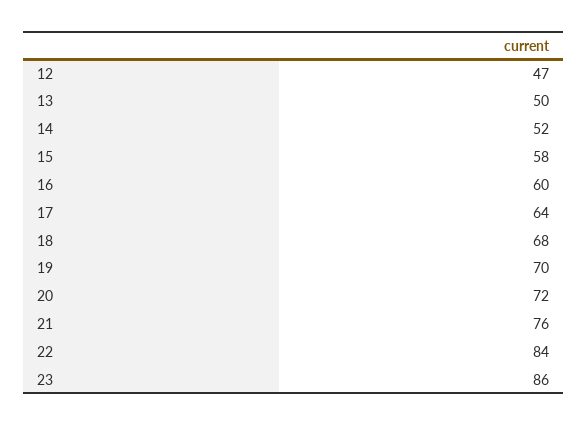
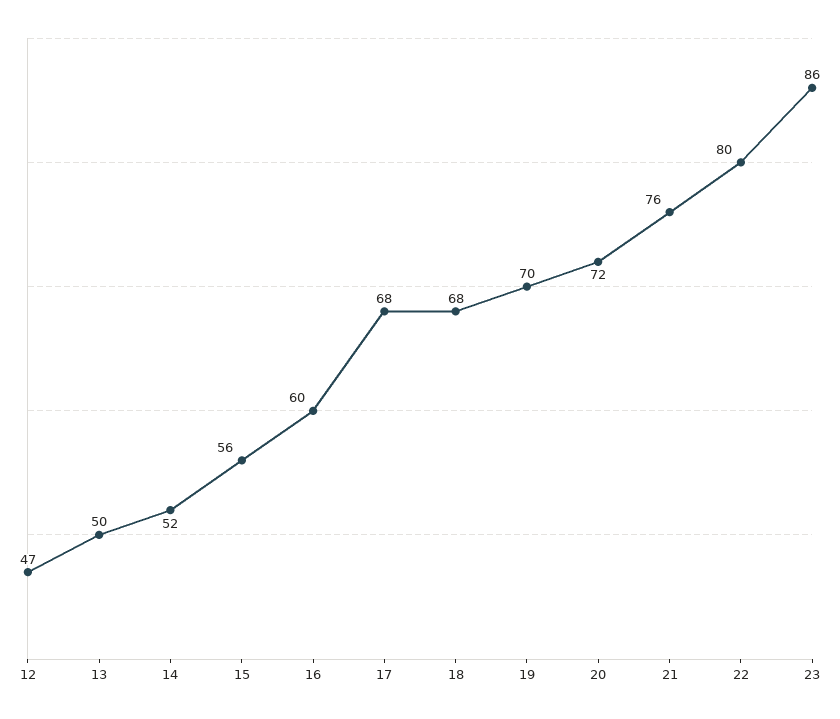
15: 58 -> 56
17: 64 -> 68
22: 84 -> 80

